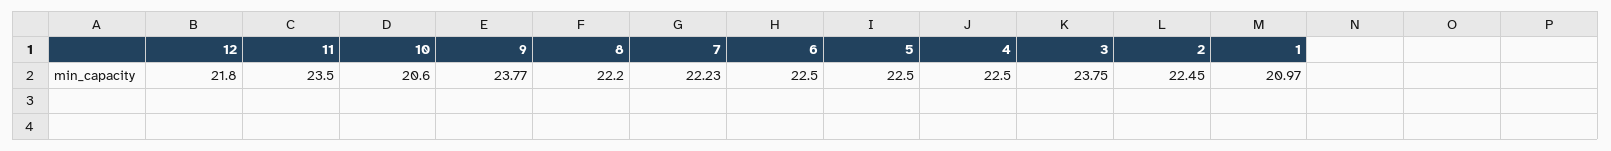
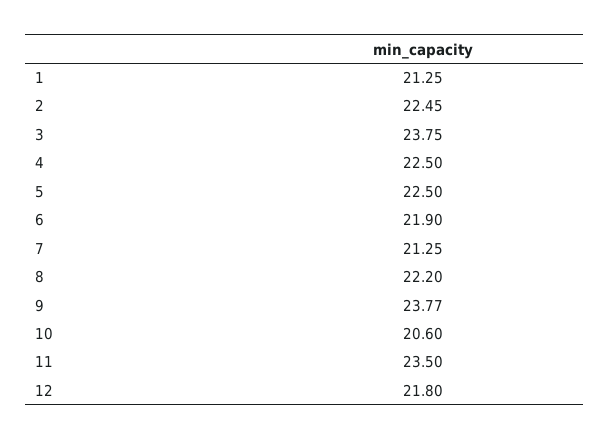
7: 22.23 -> 21.25
6: 22.5 -> 21.9
1: 20.97 -> 21.25

